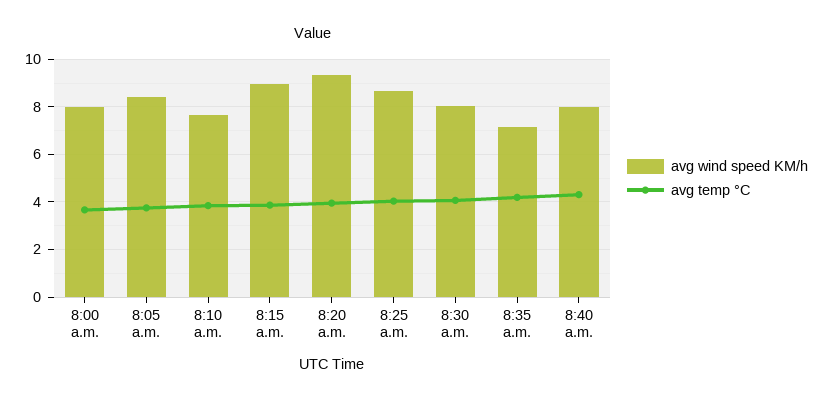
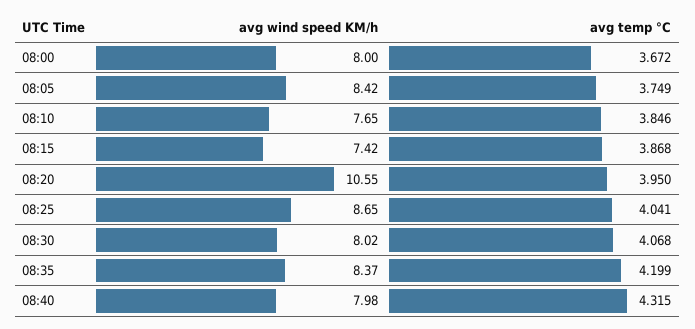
avg wind speed KM/h, 8:15 a.m.: 9 -> 7.42
avg wind speed KM/h, 8:20 a.m.: 9.5 -> 10.55
avg wind speed KM/h, 8:35 a.m.: 7 -> 8.37

